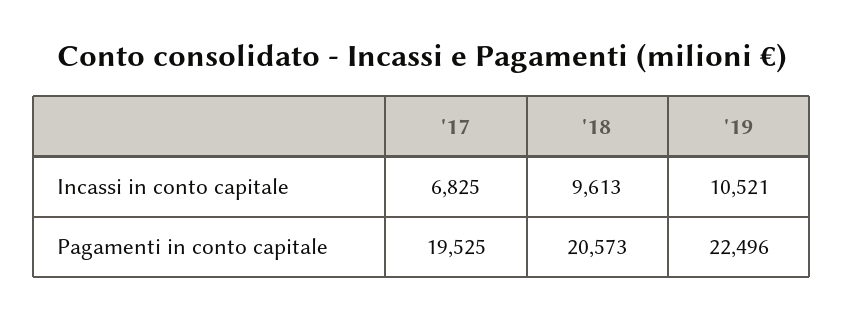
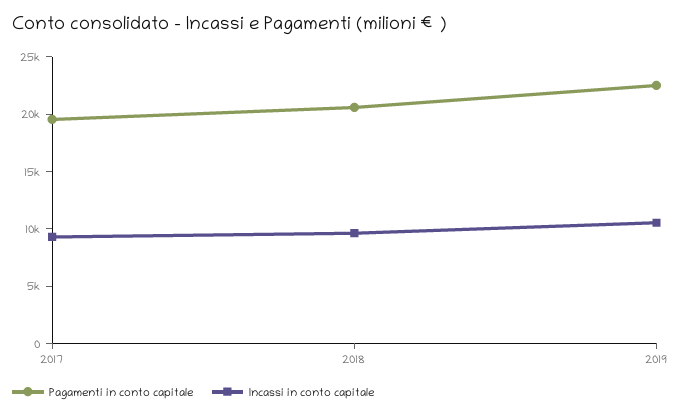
Incassi in conto capitale, '17: 6825 -> 9000

